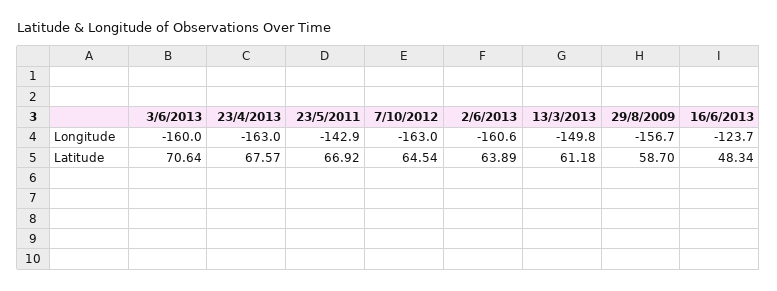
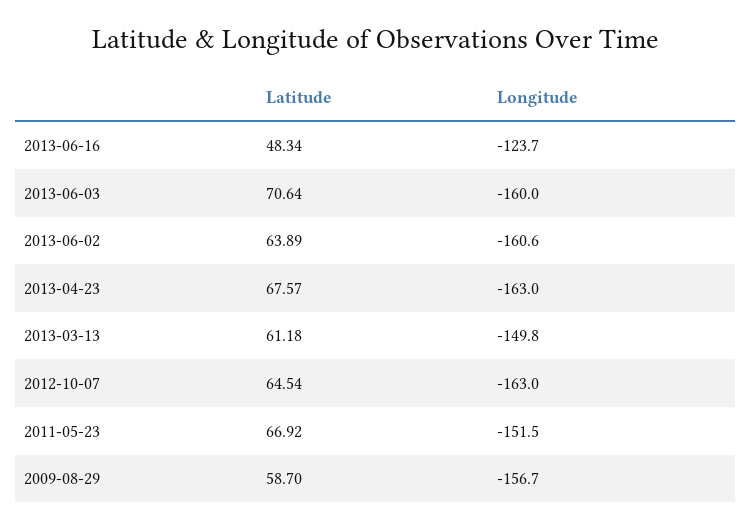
23/5/2011, Longitude: -142.9 -> -151.5

